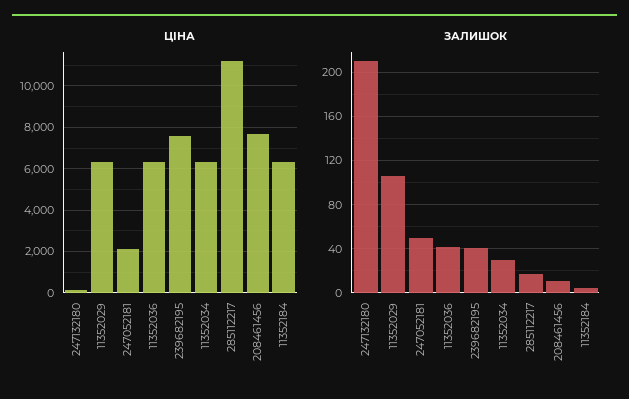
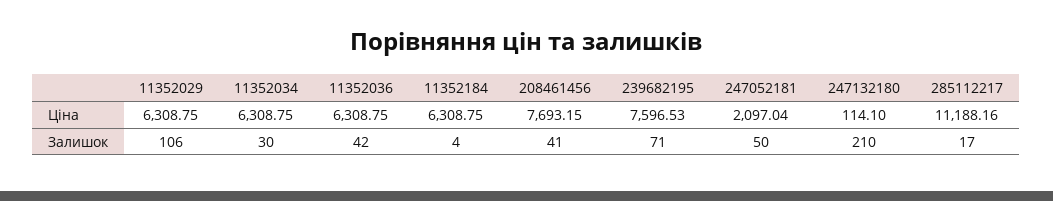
ЗАЛИШОК, 239682195: 40 -> 71
ЗАЛИШОК, 208461456: 10 -> 41

